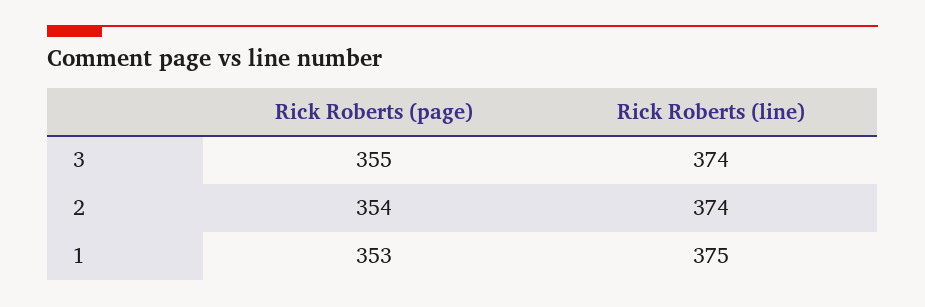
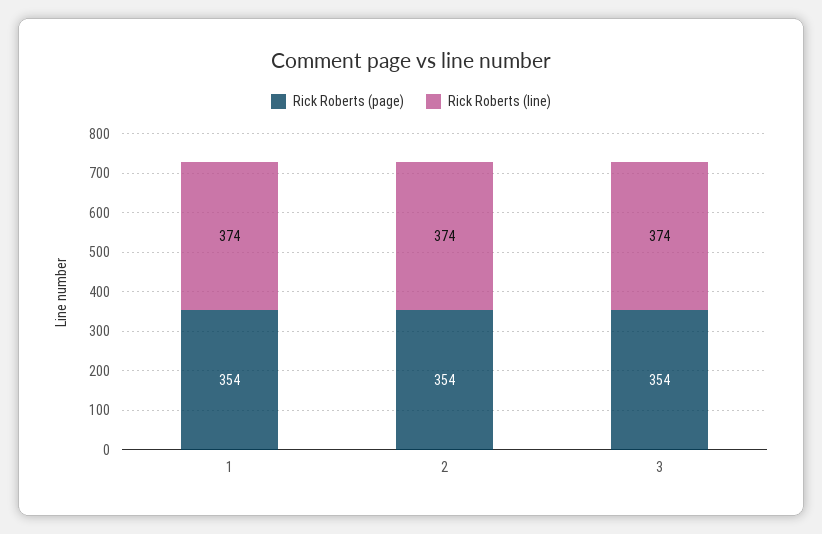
Rick Roberts (page), 3: 355 -> 354
Rick Roberts (page), 1: 353 -> 354
Rick Roberts (line), 1: 375 -> 374

